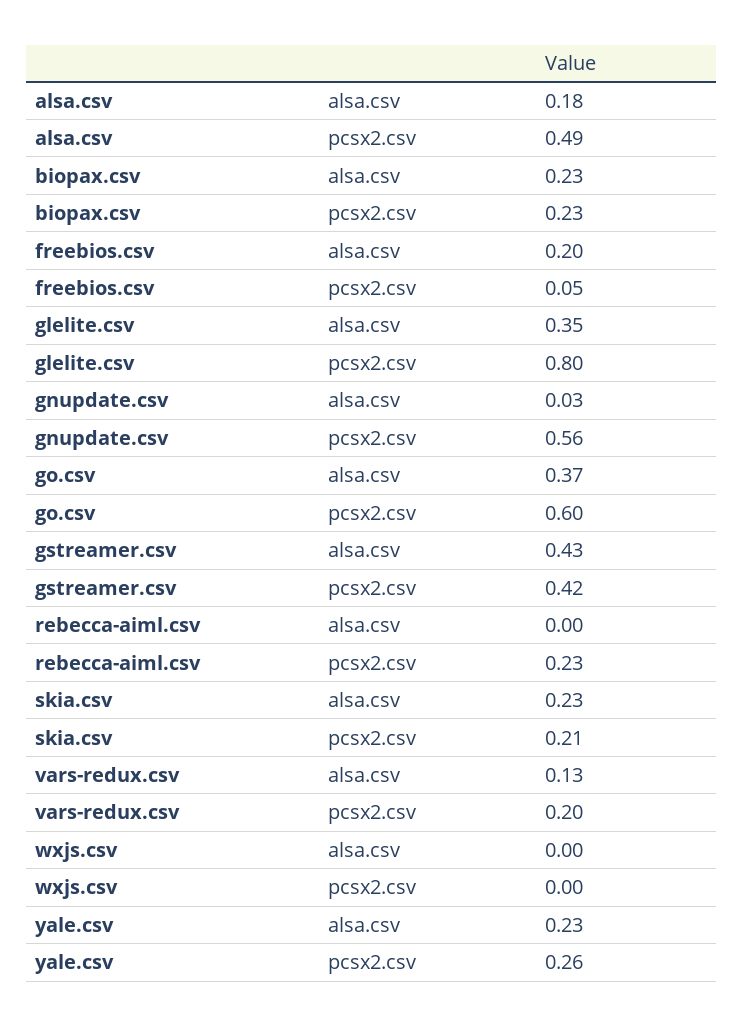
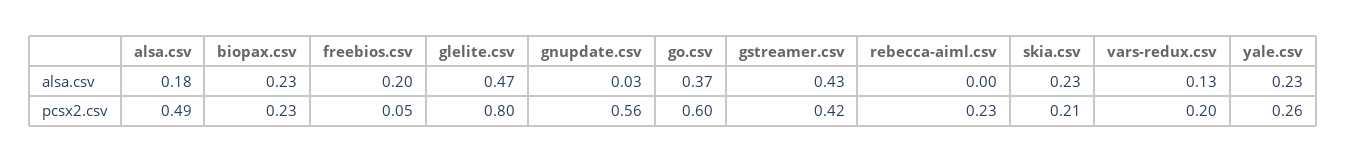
glelite.csv, alsa.csv: 0.35 -> 0.47
wxjs.csv, alsa.csv: 0 -> none
wxjs.csv, pcsx2.csv: 0 -> none

